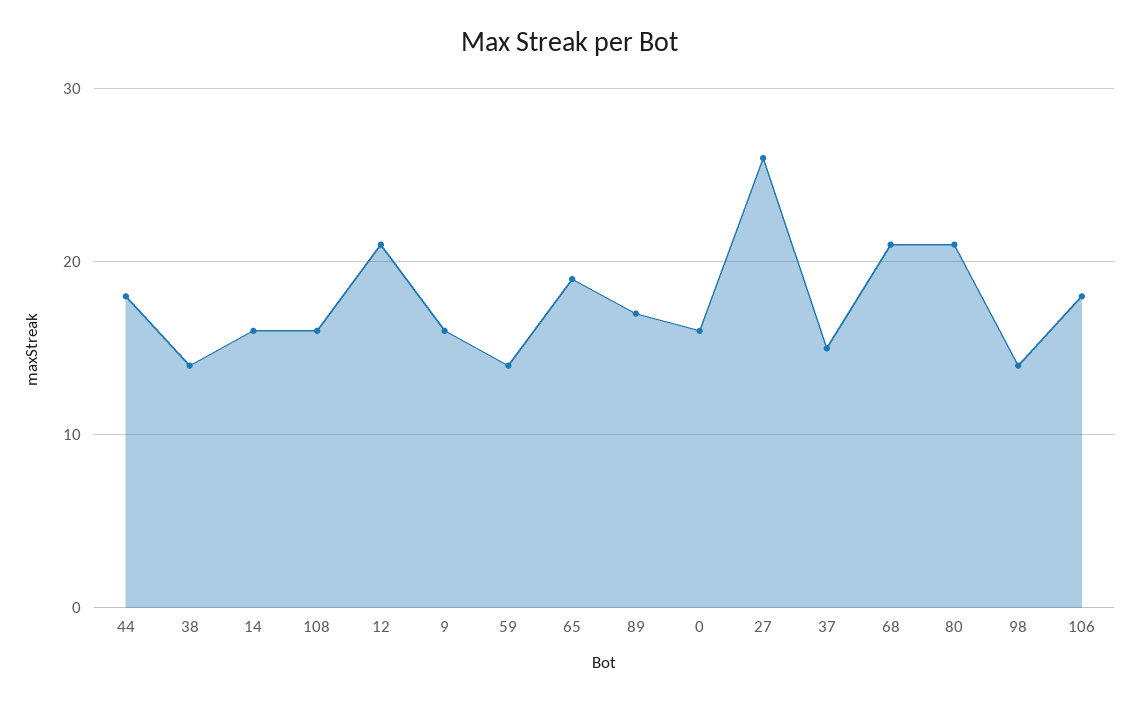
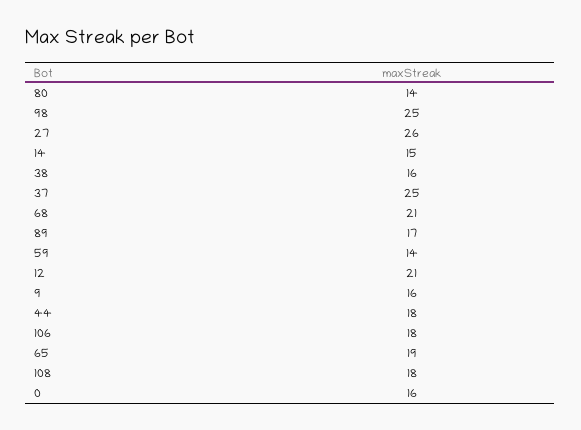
38: 14 -> 16
14: 16 -> 15
108: 16 -> 18
37: 15 -> 25
80: 21 -> 14
98: 14 -> 25

